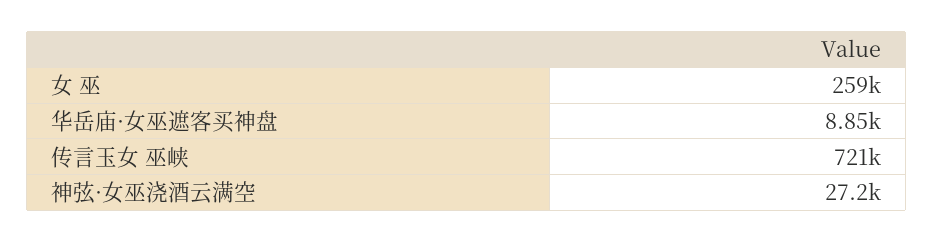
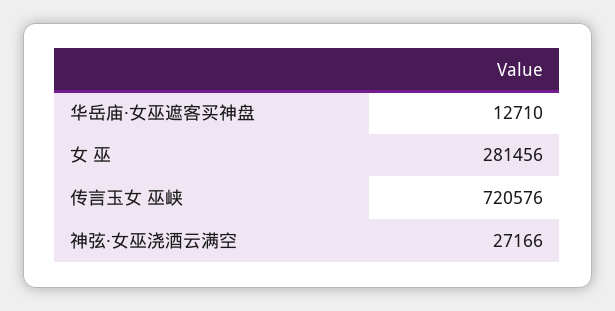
女 巫: 259000 -> 281456
华岳庙·女巫遮客买神盘: 8850 -> 12710

